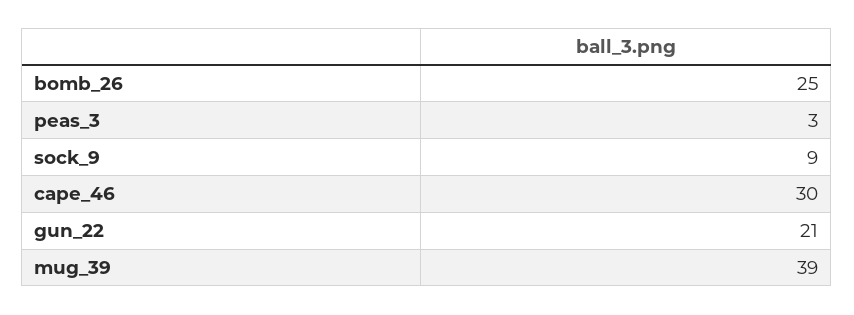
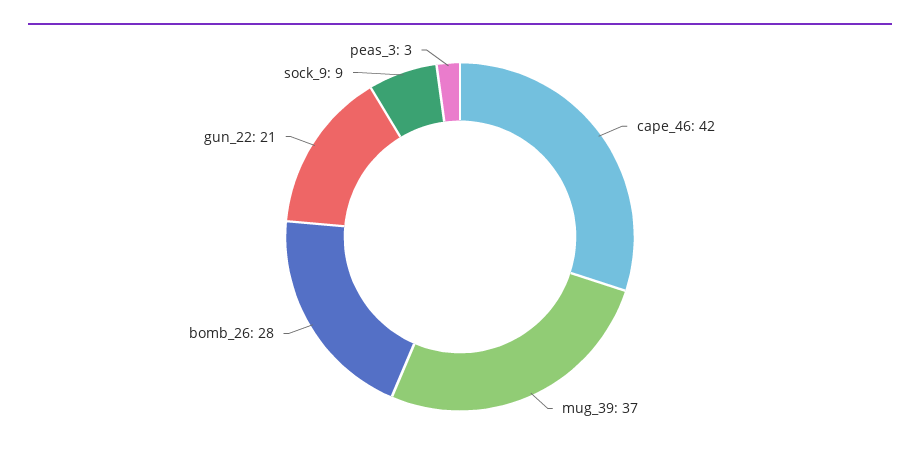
bomb_26: 25 -> 28
cape_46: 30 -> 42
mug_39: 39 -> 37

